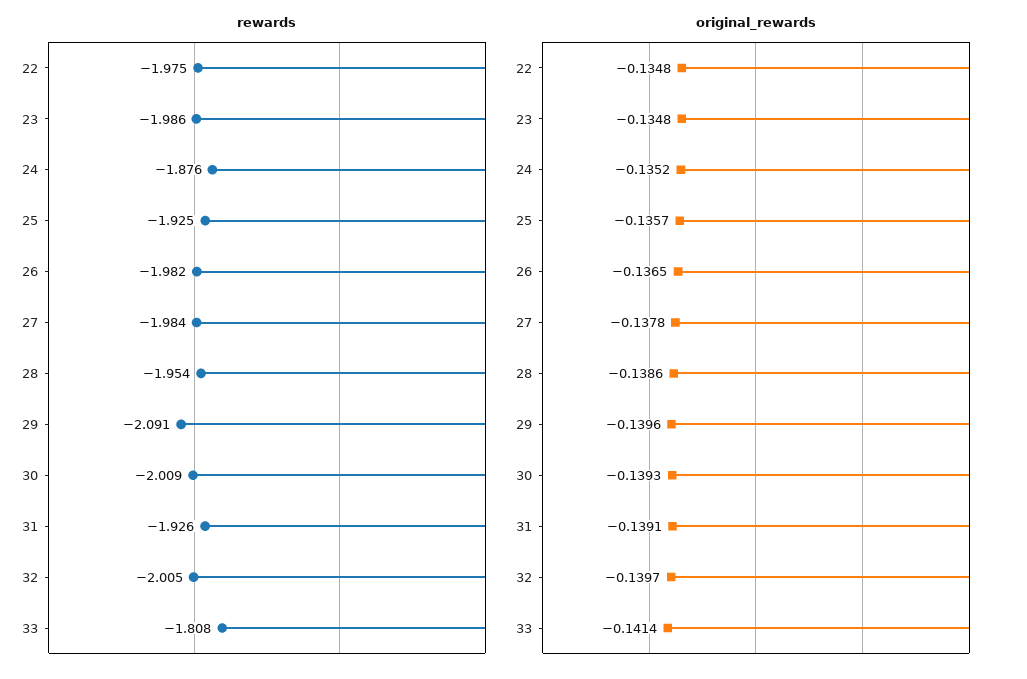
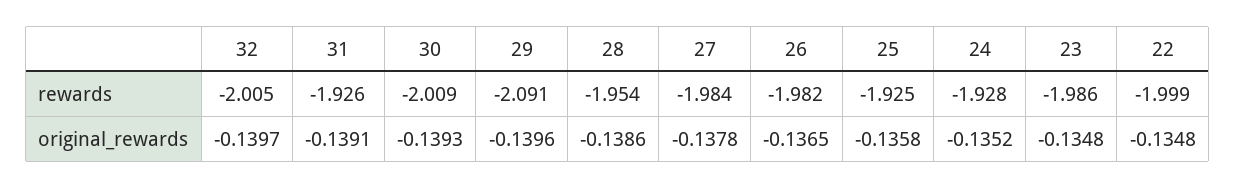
rewards, 22: -1.975 -> -1.999
rewards, 24: -1.876 -> -1.928
rewards, 33: -1.808 -> none
original_rewards, 25: -0.1357 -> -0.1358
original_rewards, 33: -0.1414 -> none

